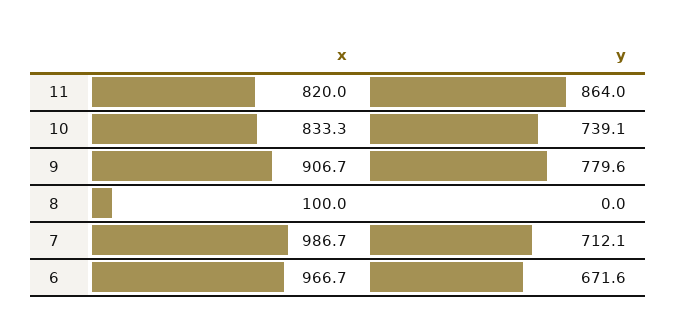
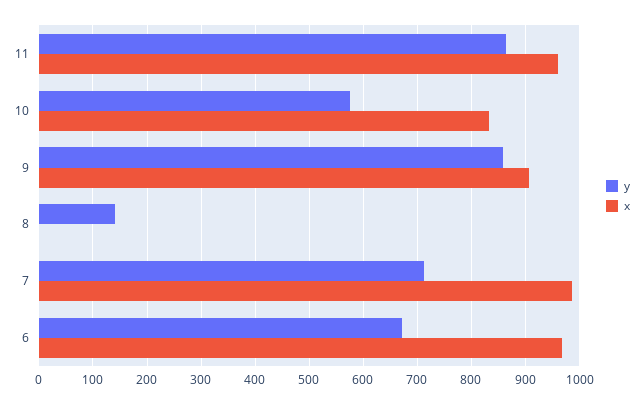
x, 11: 820 -> 960
y, 10: 739.1 -> 580
y, 9: 779.6 -> 860
x, 8: 100 -> 0
y, 8: 0 -> 140

